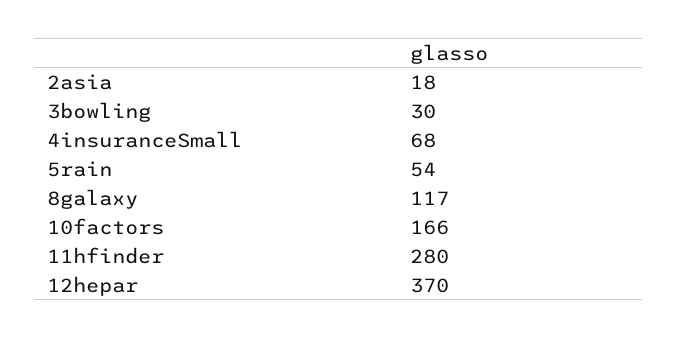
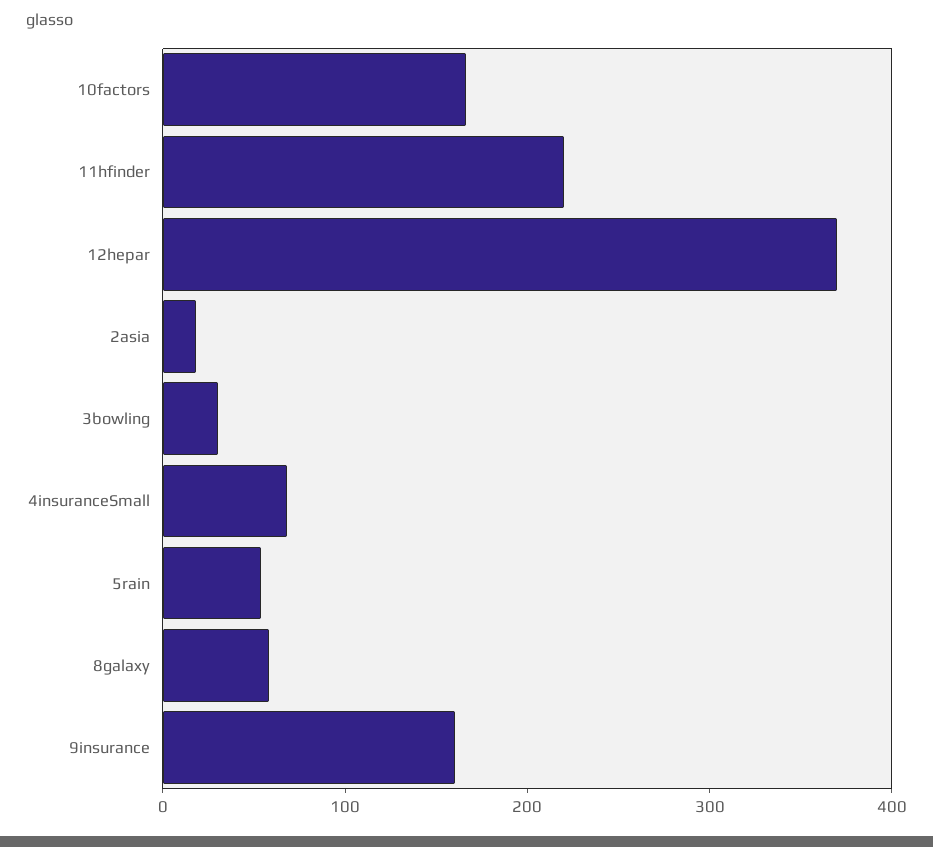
8galaxy: 117 -> 60
11hfinder: 280 -> 220
9insurance: none -> 160

